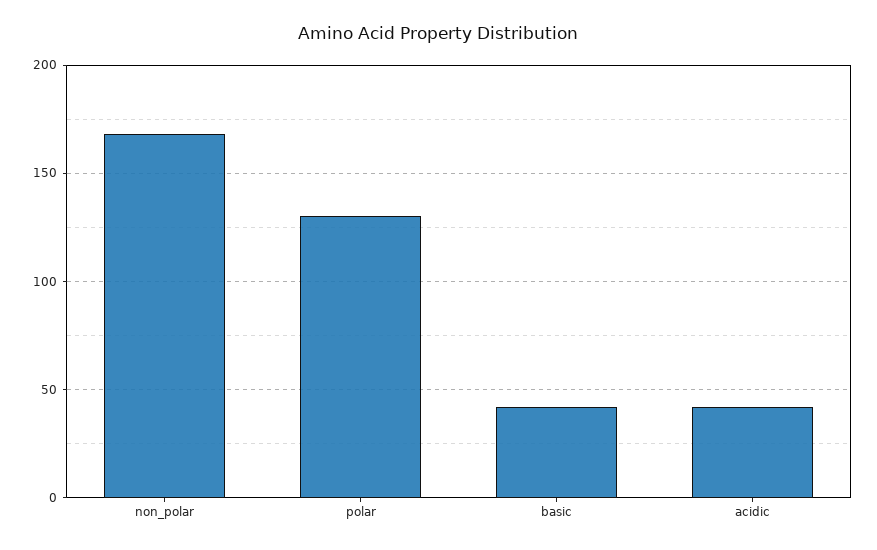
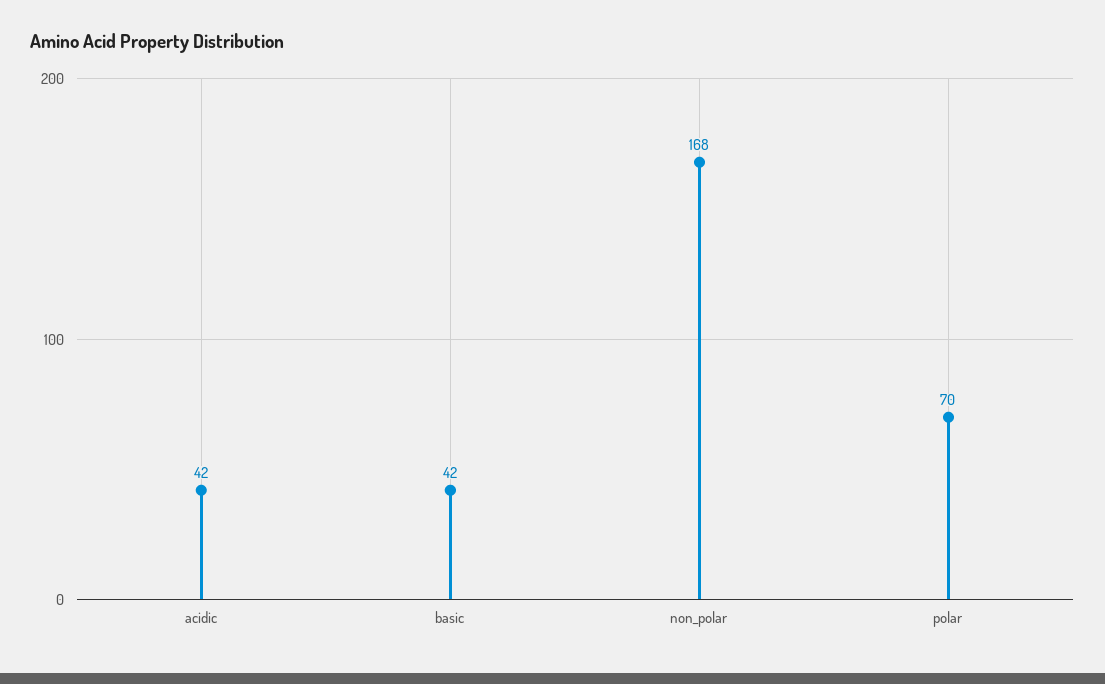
polar: 130 -> 70

